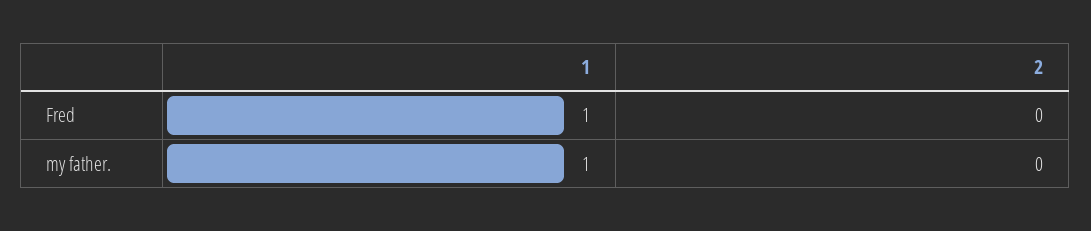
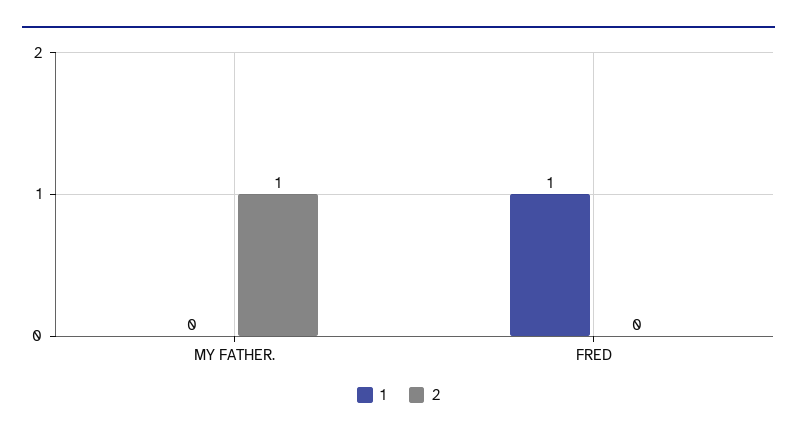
1, my father.: 1 -> 0
2, my father.: 0 -> 1

